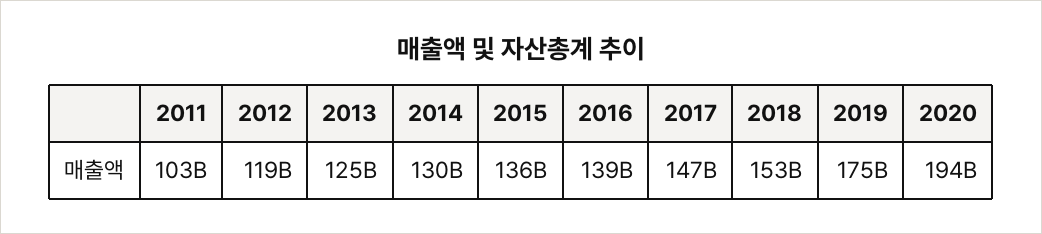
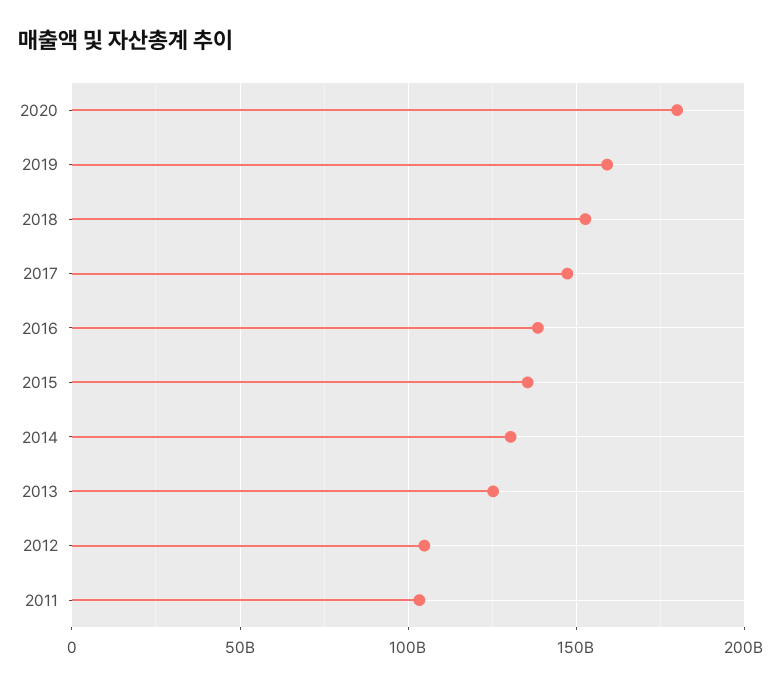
2012: 119000000000 -> 105000000000
2019: 175000000000 -> 160000000000
2020: 194000000000 -> 180000000000

